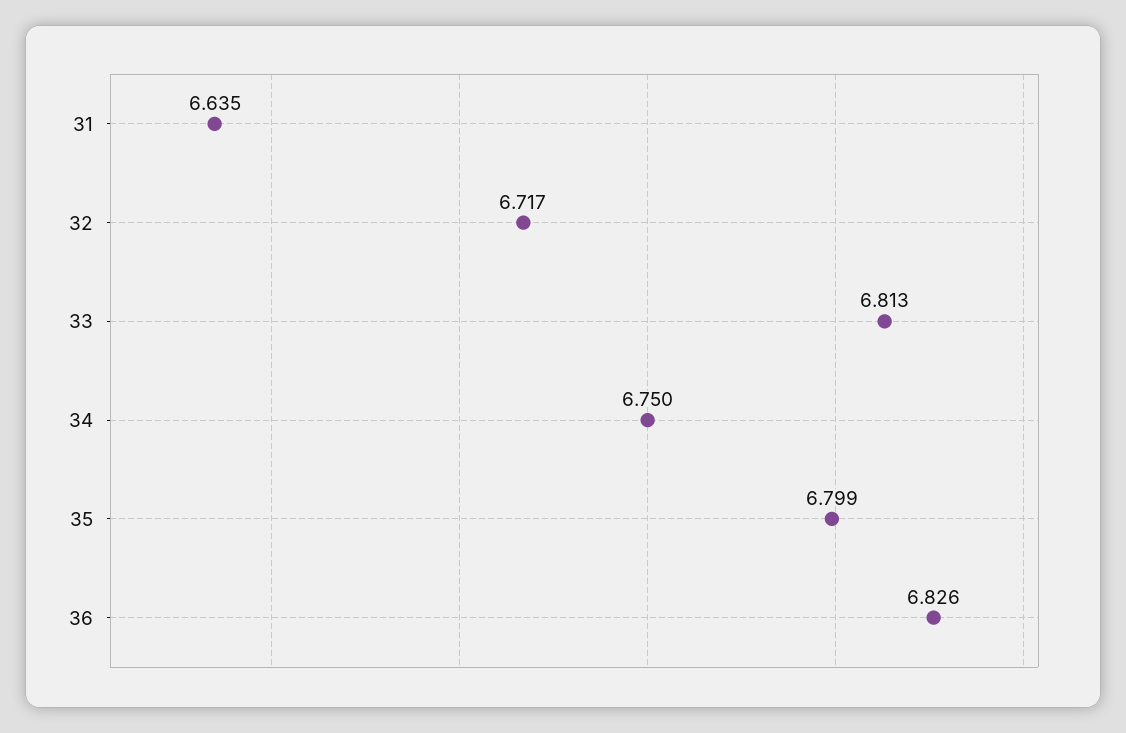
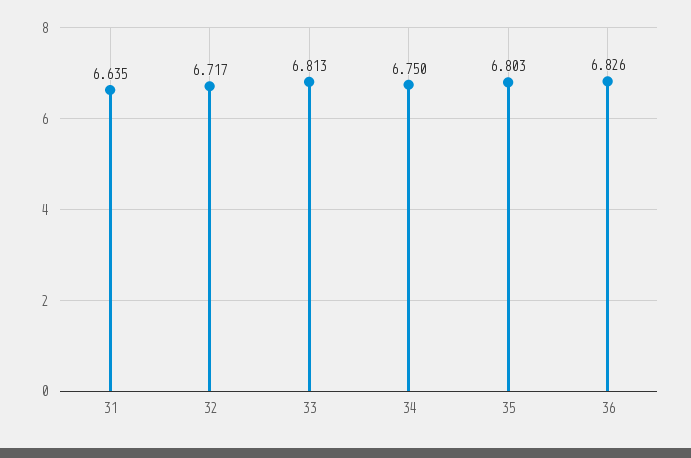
35: 6.799 -> 6.803

